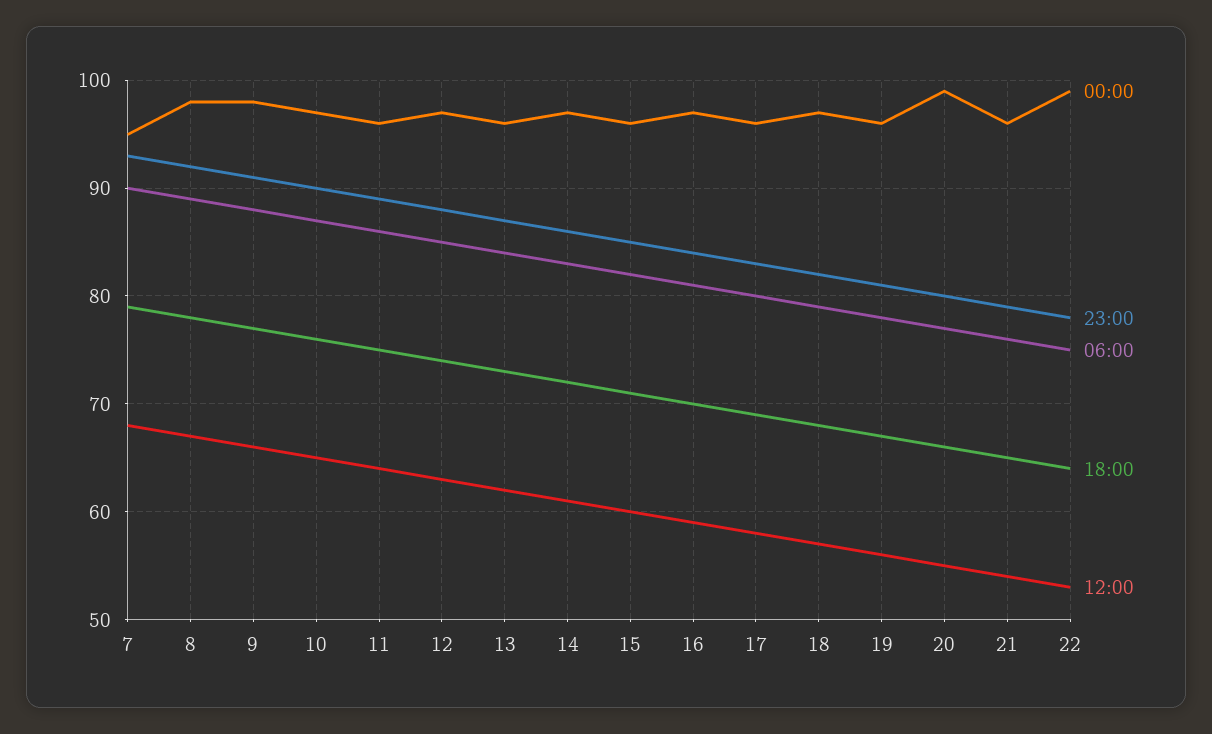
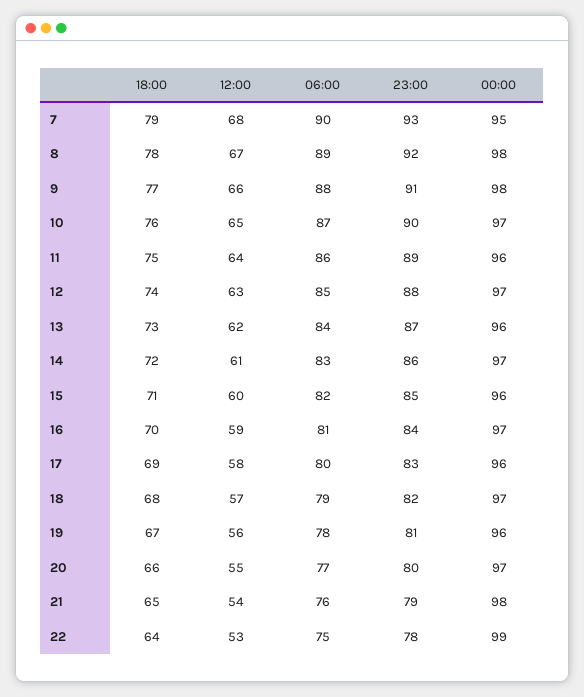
00:00, 20: 99 -> 97
00:00, 21: 96 -> 98

